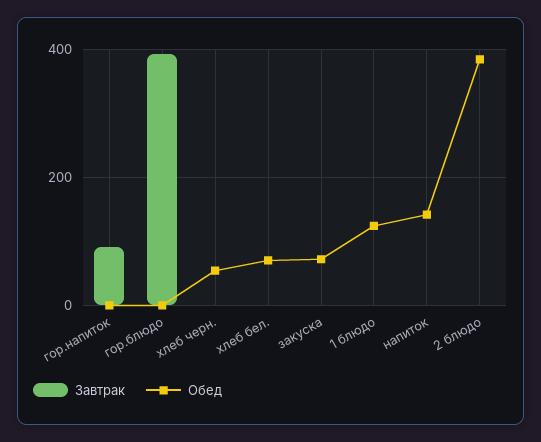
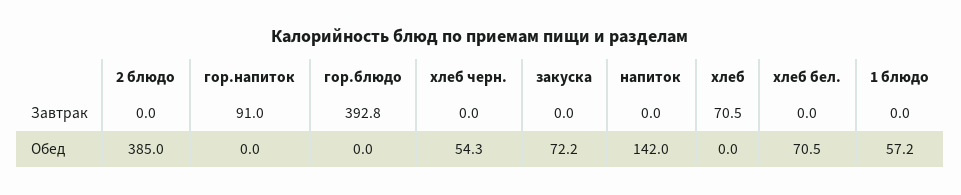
Обед, 1 блюдо: 120 -> 57.2
Завтрак, хлеб: none -> 70.5
Обед, хлеб: none -> 0

